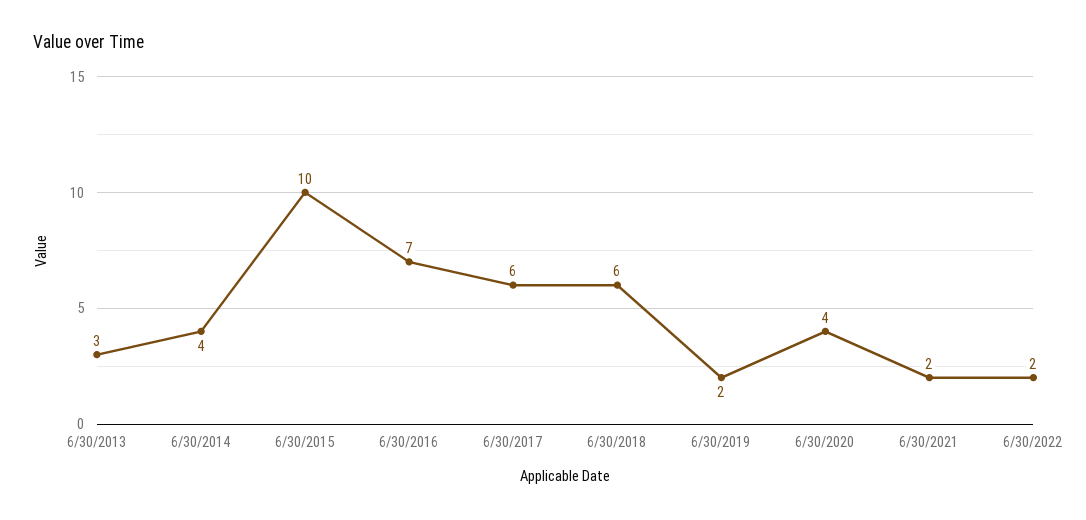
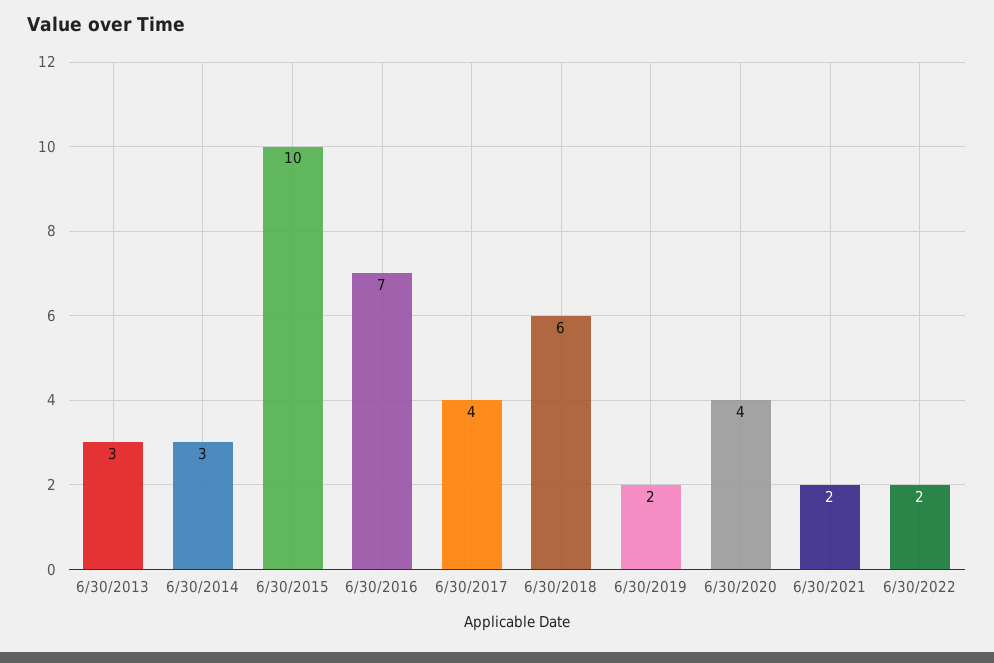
6/30/2014: 4 -> 3
6/30/2017: 6 -> 4

